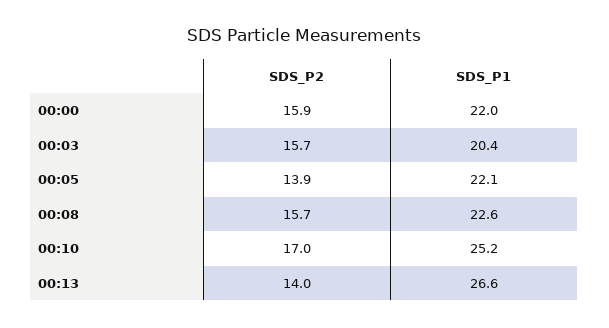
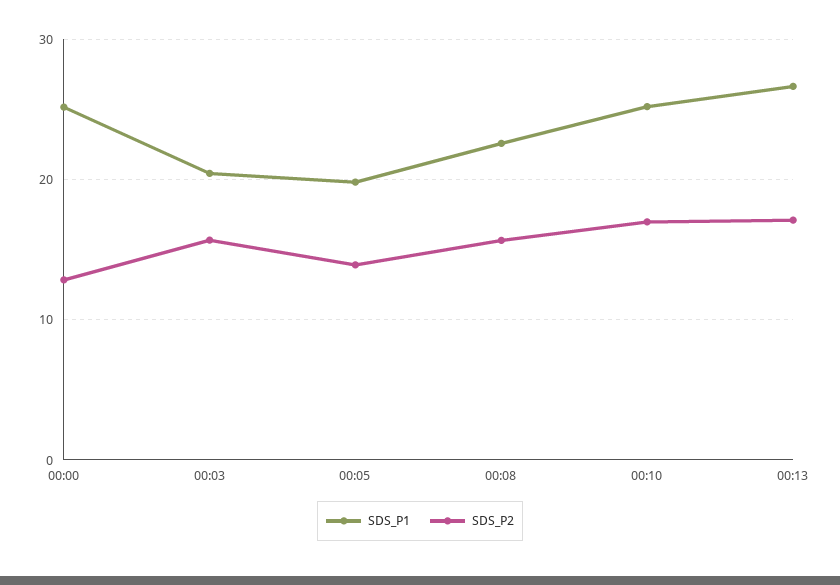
SDS_P2, 00:00: 15.9 -> 13
SDS_P1, 00:00: 22 -> 25
SDS_P1, 00:05: 22.1 -> 20
SDS_P2, 00:13: 14 -> 17

